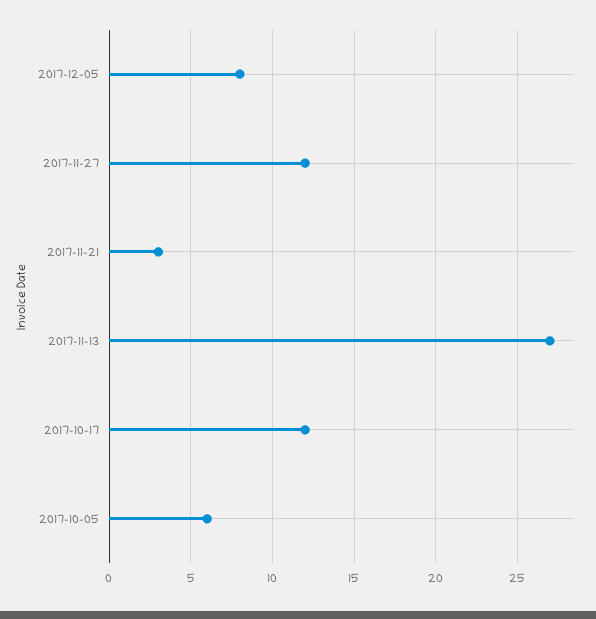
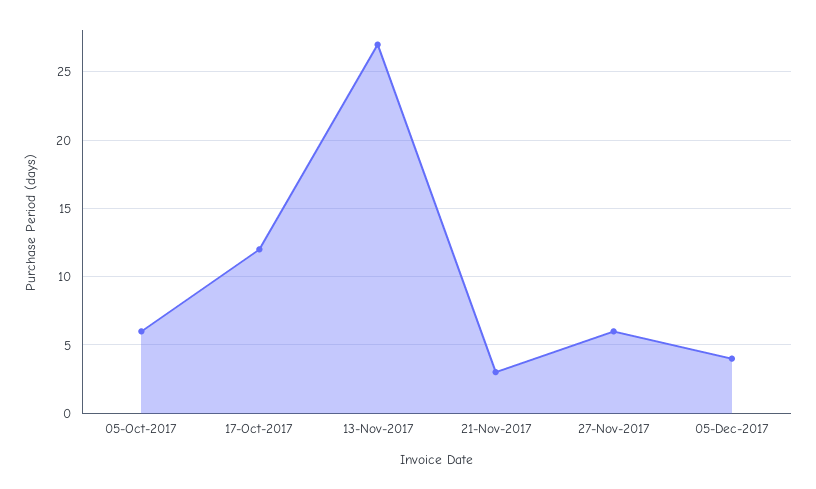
2017-12-05: 8 -> 4
2017-11-27: 12 -> 6

